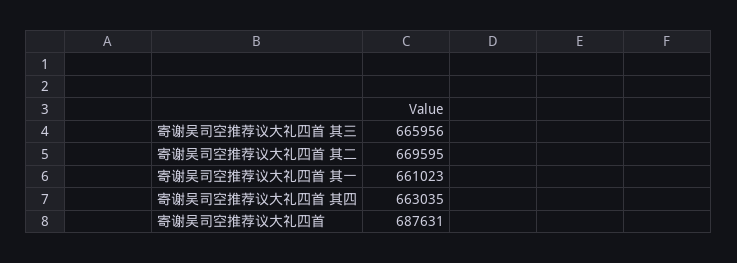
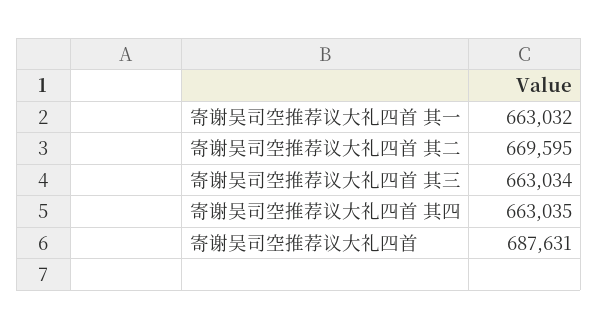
寄谢吴司空推荐议大礼四首 其三: 665956 -> 663034
寄谢吴司空推荐议大礼四首 其一: 661023 -> 663032

